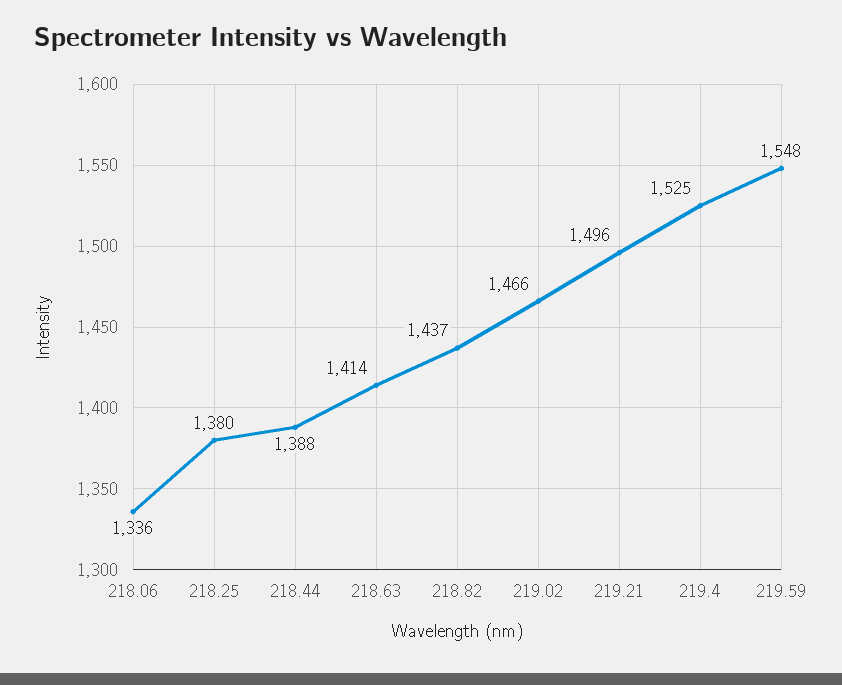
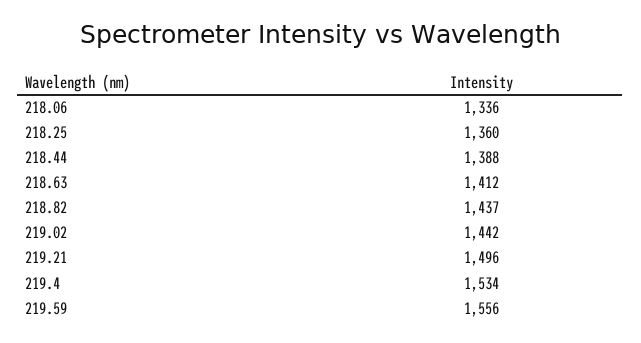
218.25: 1380 -> 1360
218.63: 1414 -> 1412
219.02: 1466 -> 1442
219.4: 1525 -> 1534
219.59: 1548 -> 1556

